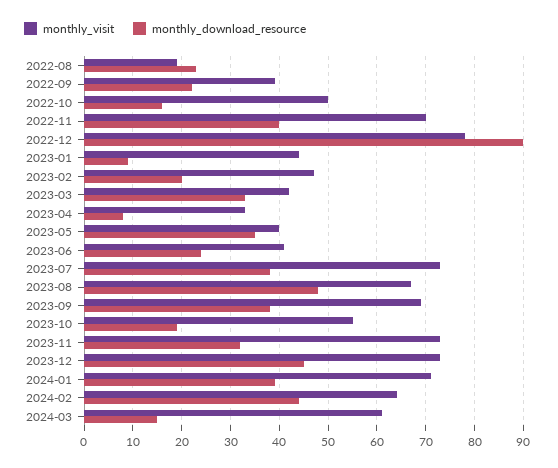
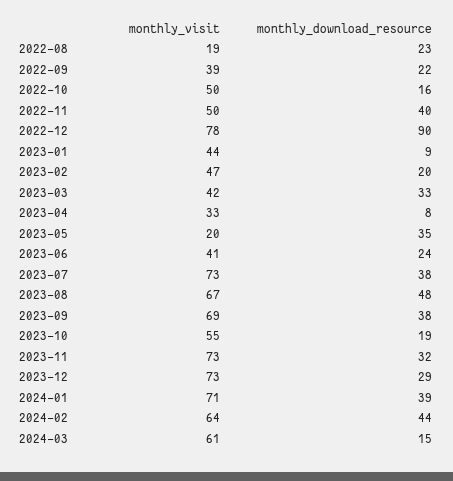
monthly_visit, 2022-11: 70 -> 50
monthly_visit, 2023-05: 40 -> 20
monthly_download_resource, 2023-12: 45 -> 29

